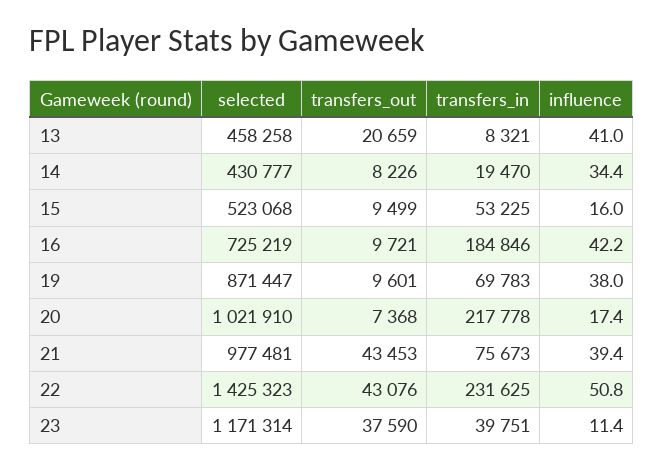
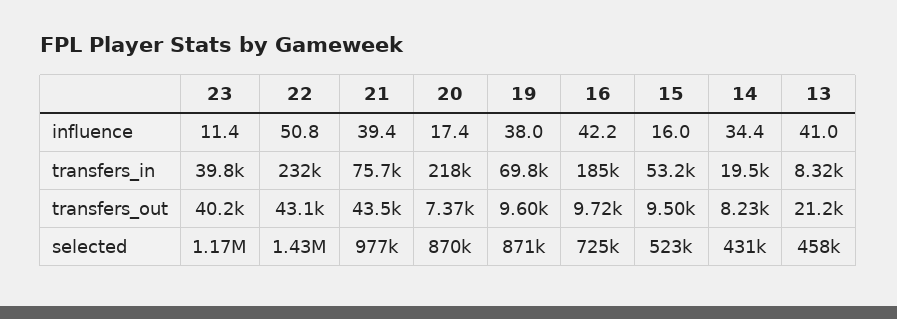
transfers_out, 13: 20659 -> 21200
selected, 20: 1021910 -> 870000
transfers_out, 23: 37590 -> 40200

